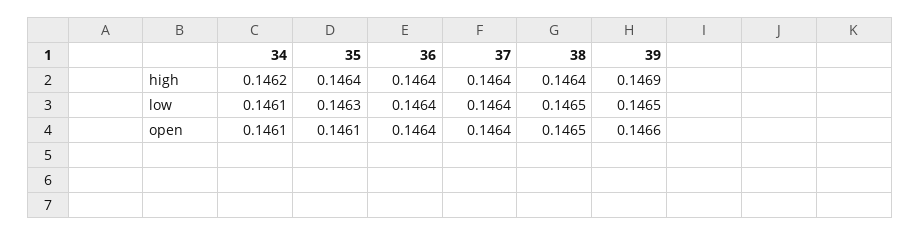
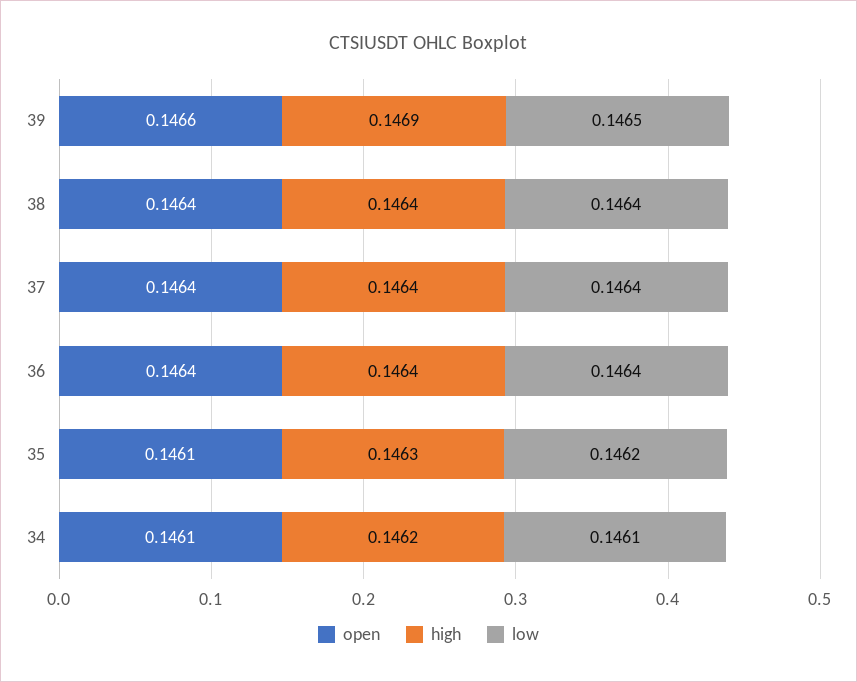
high, 35: 0.1464 -> 0.1463
low, 35: 0.1463 -> 0.1462
low, 38: 0.1465 -> 0.1464
open, 38: 0.1465 -> 0.1464

